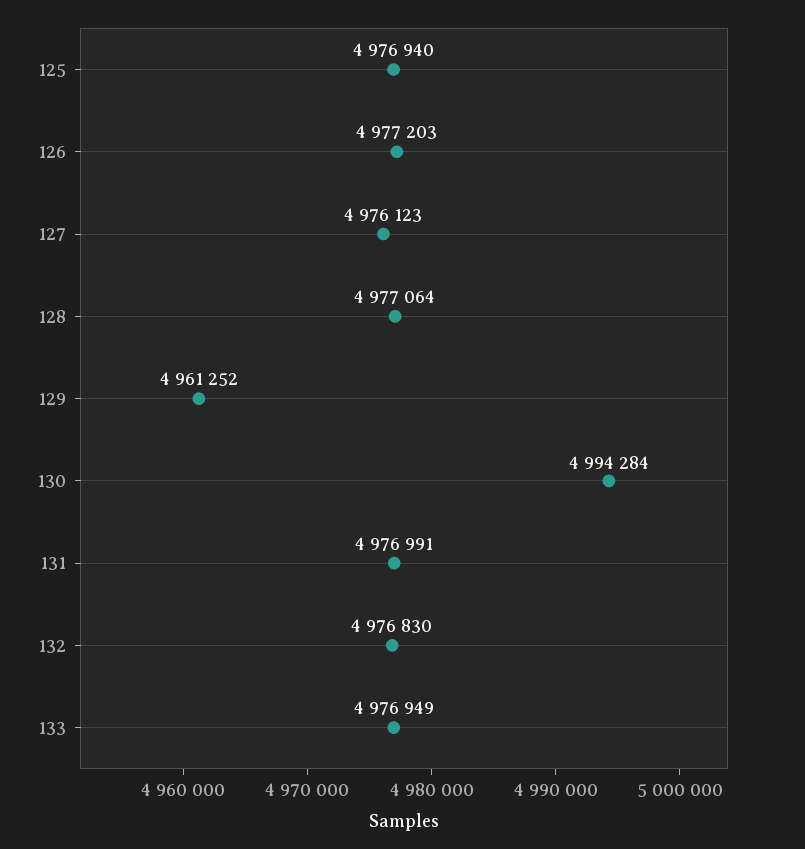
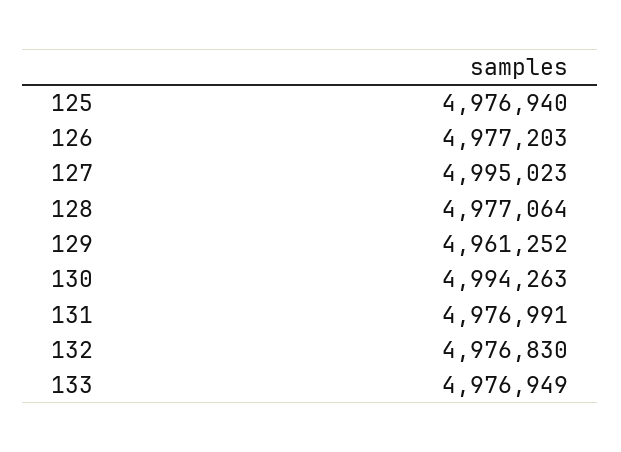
127: 4976123 -> 4995023
130: 4994284 -> 4994263

